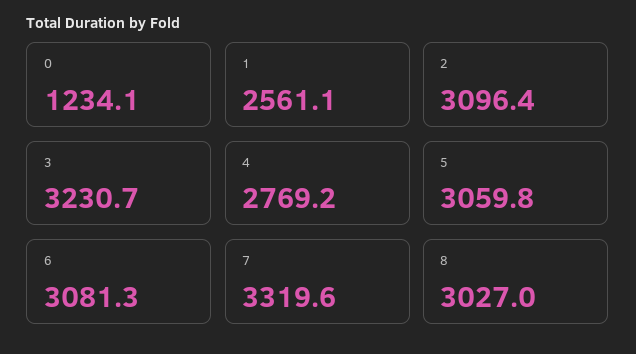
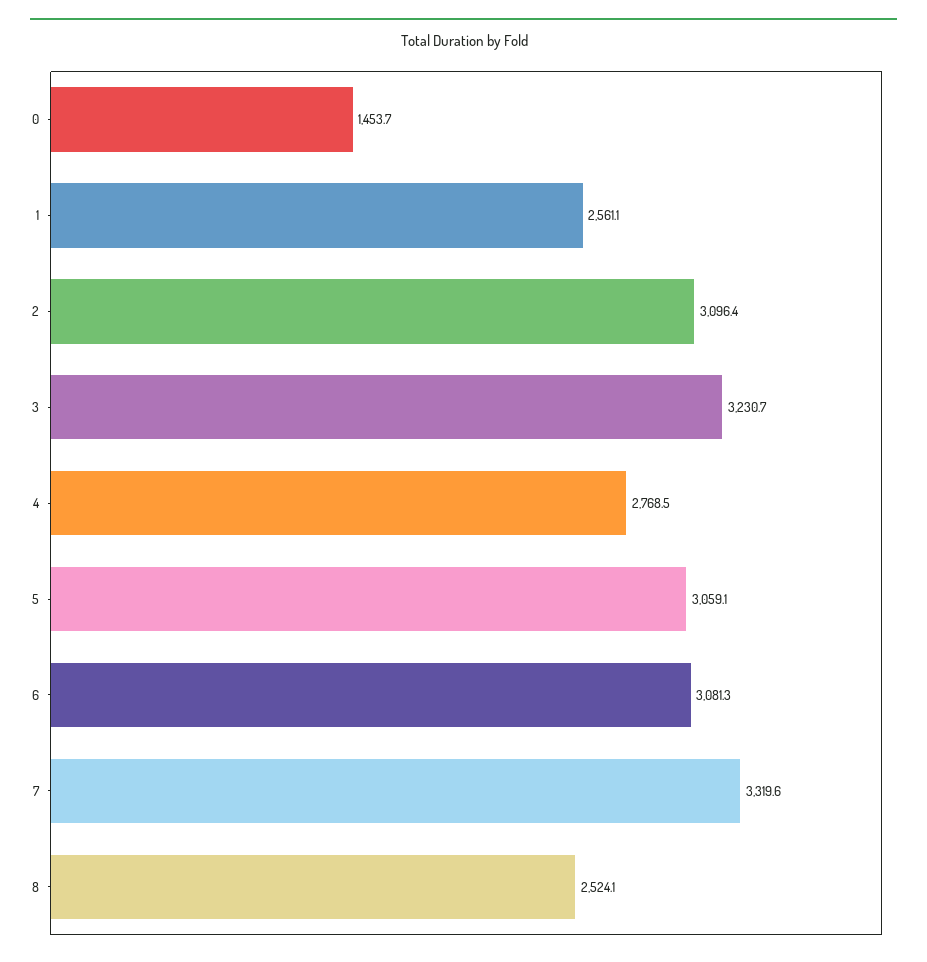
0: 1234.1 -> 1453.7
4: 2769.2 -> 2768.5
5: 3059.8 -> 3059.1
8: 3027 -> 2524.1

